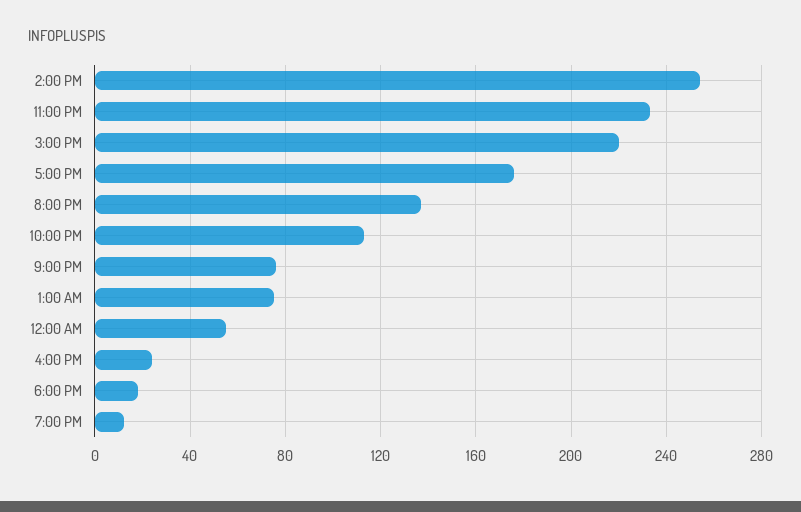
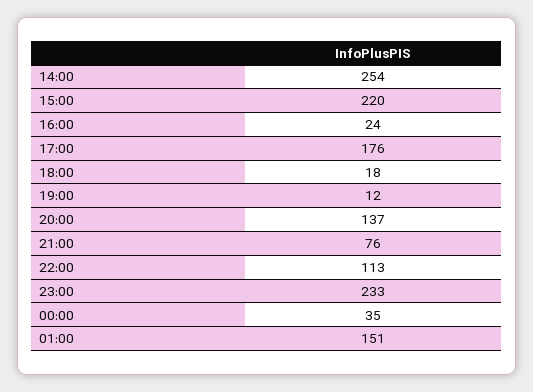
1:00 AM: 75 -> 151
12:00 AM: 55 -> 35

